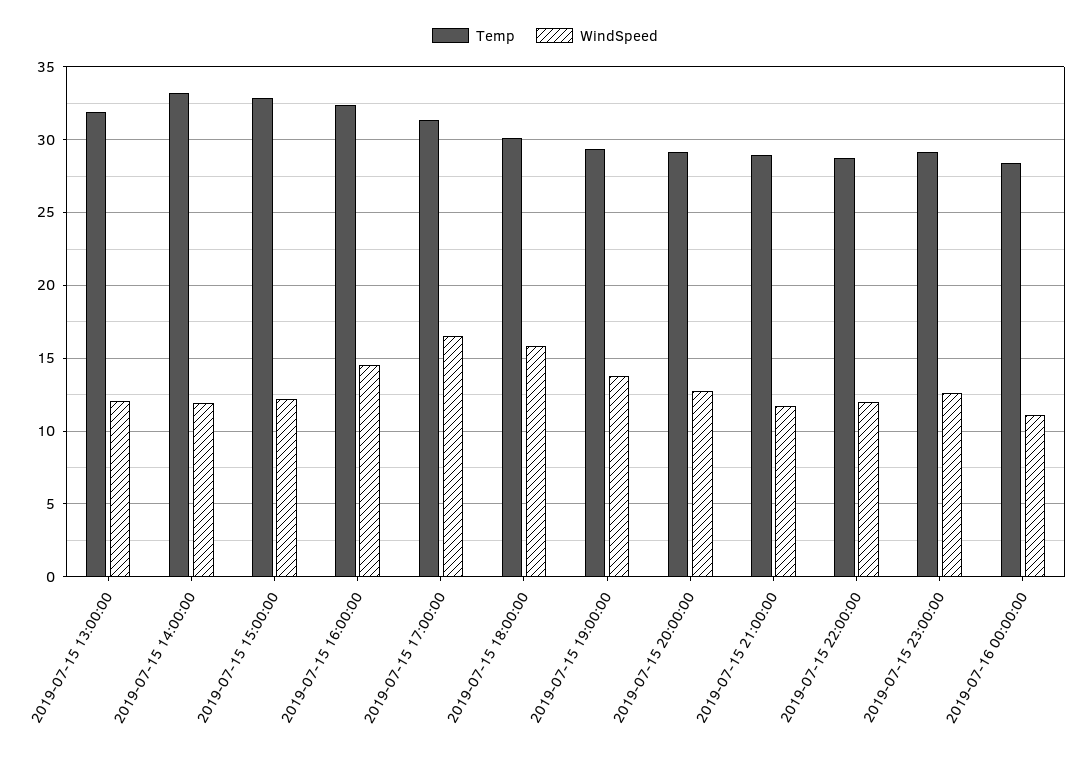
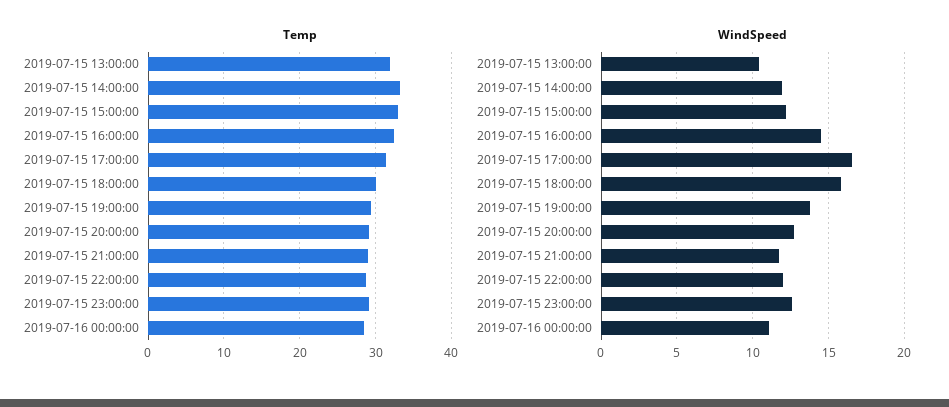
WindSpeed, 2019-07-15 13:00:00: 12 -> 10.5

